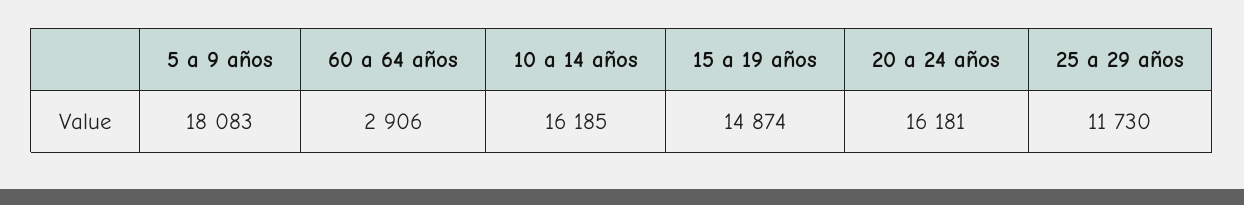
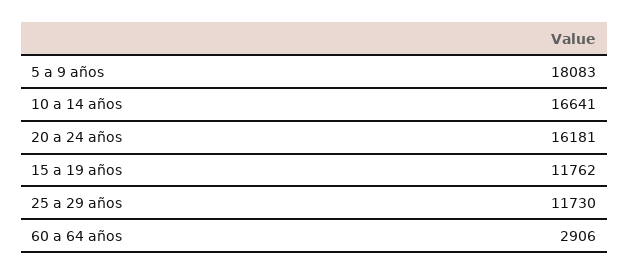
10 a 14 años: 16185 -> 16641
15 a 19 años: 14874 -> 11762

